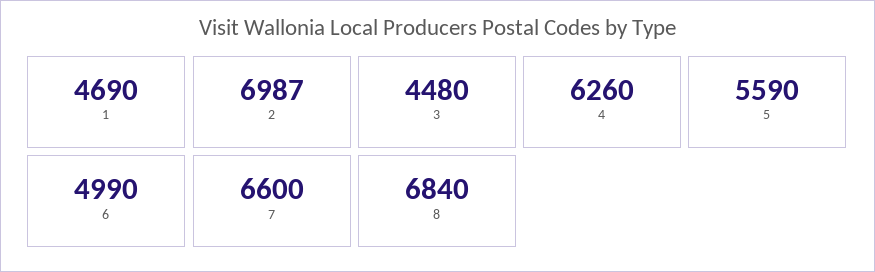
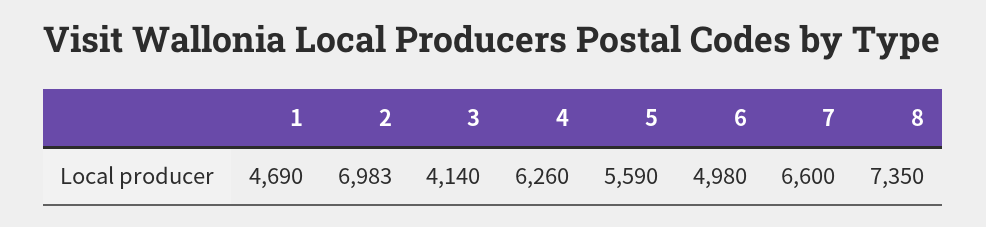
2: 6987 -> 6983
3: 4480 -> 4140
6: 4990 -> 4980
8: 6840 -> 7350

